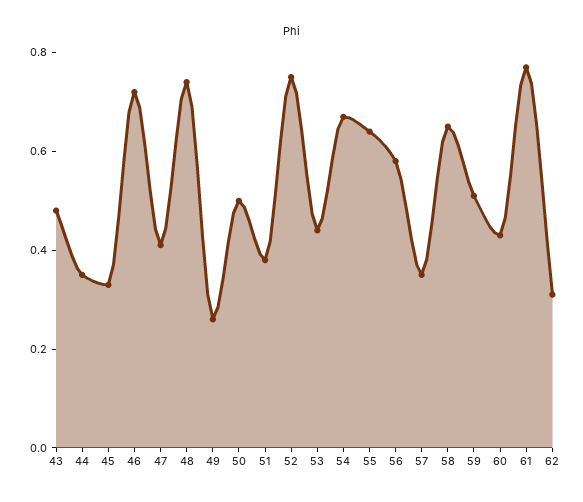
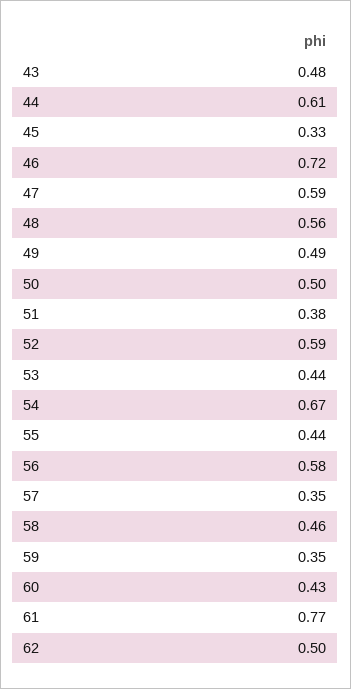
44: 0.35 -> 0.61
47: 0.4 -> 0.59
48: 0.75 -> 0.56
49: 0.25 -> 0.49
52: 0.75 -> 0.59
55: 0.65 -> 0.44
58: 0.65 -> 0.46
59: 0.5 -> 0.35
62: 0.3 -> 0.5

